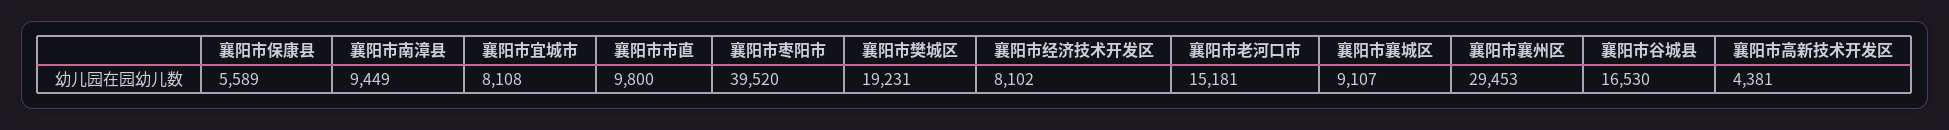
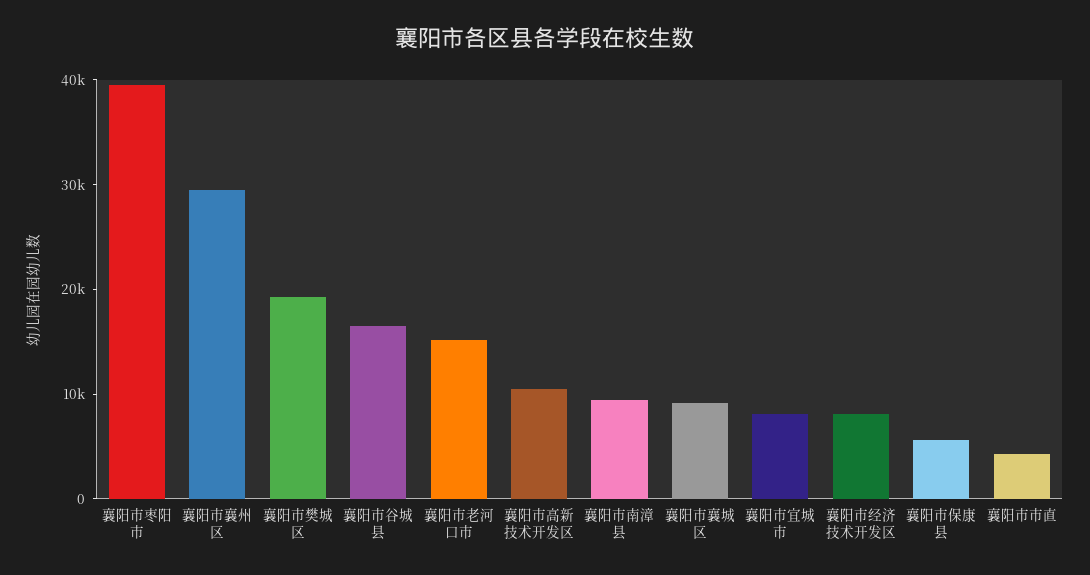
襄阳市市直: 9800 -> 4000
襄阳市高新技术开发区: 4381 -> 10000

